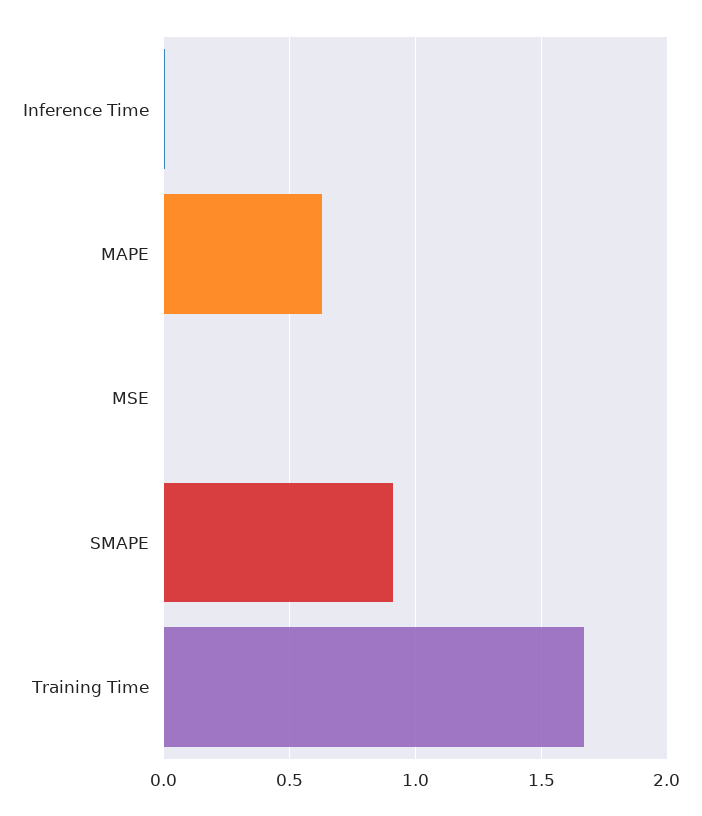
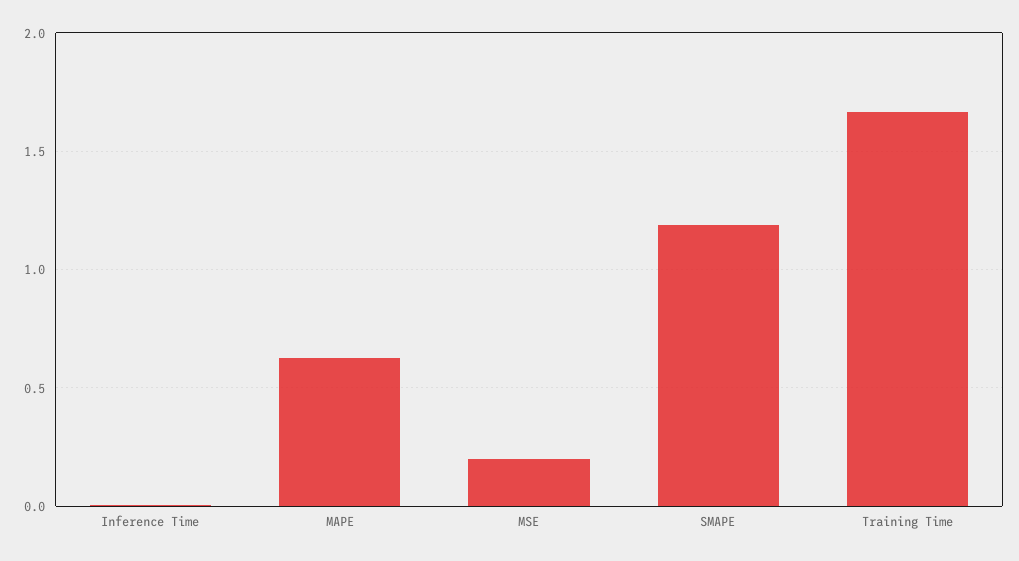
MSE: 0 -> 0.2
SMAPE: 0.9 -> 1.2

